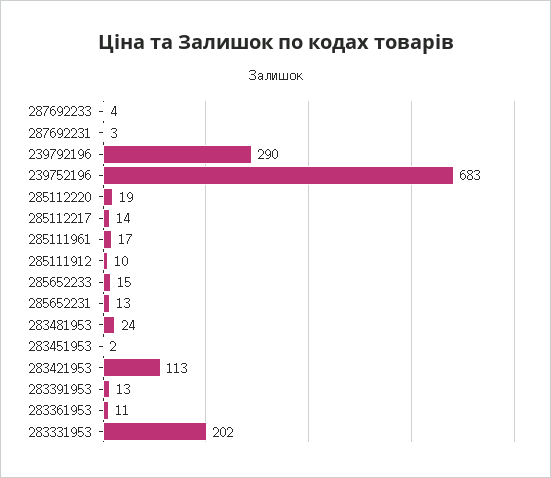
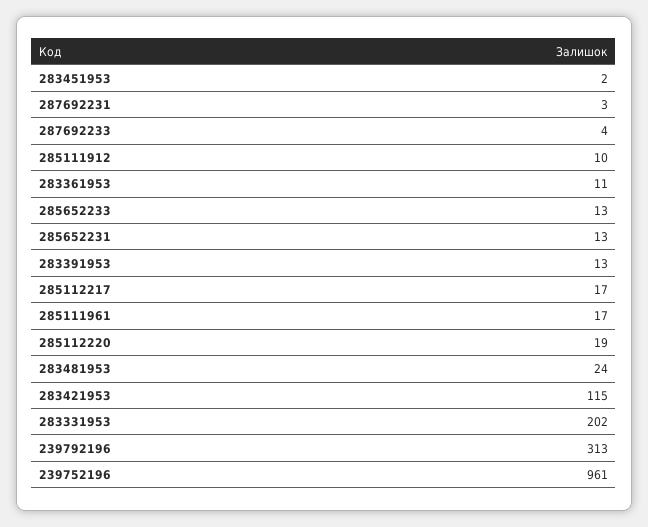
239792196: 290 -> 313
239752196: 683 -> 961
285112217: 14 -> 17
285652233: 15 -> 13
283421953: 113 -> 115

